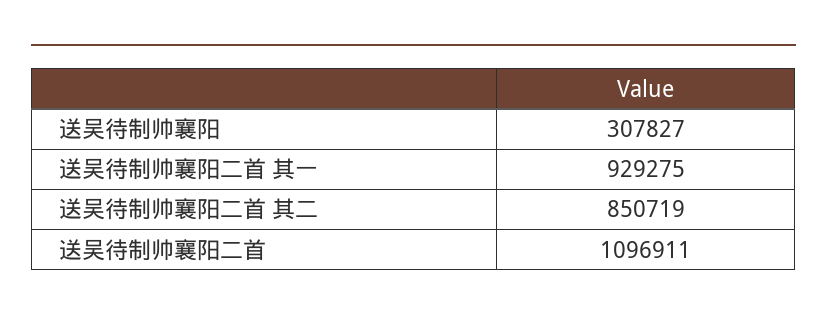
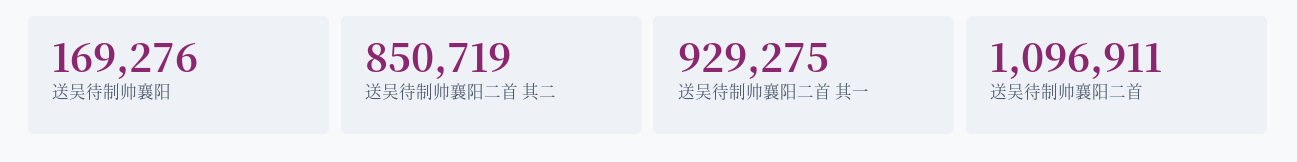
送吴待制帅襄阳: 307827 -> 169276

